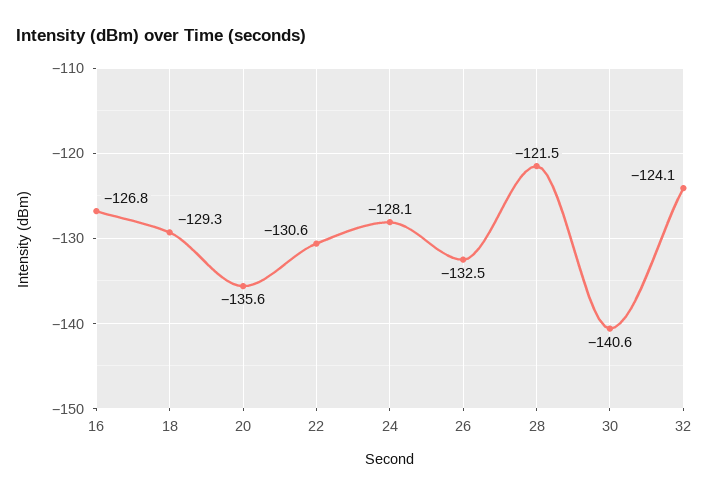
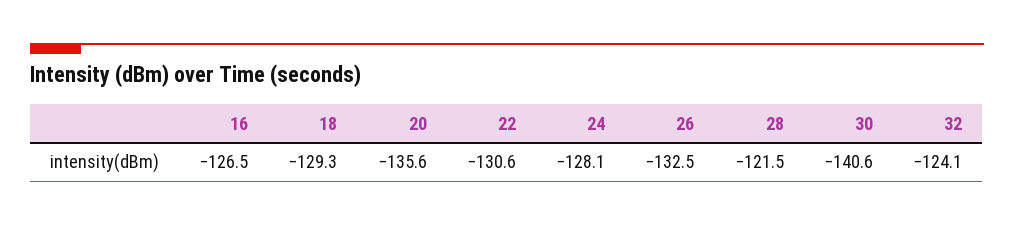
16: -126.8 -> -126.5

